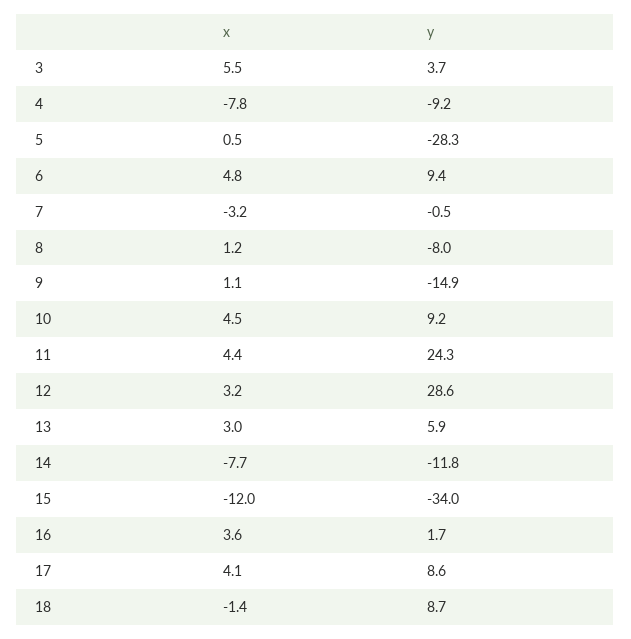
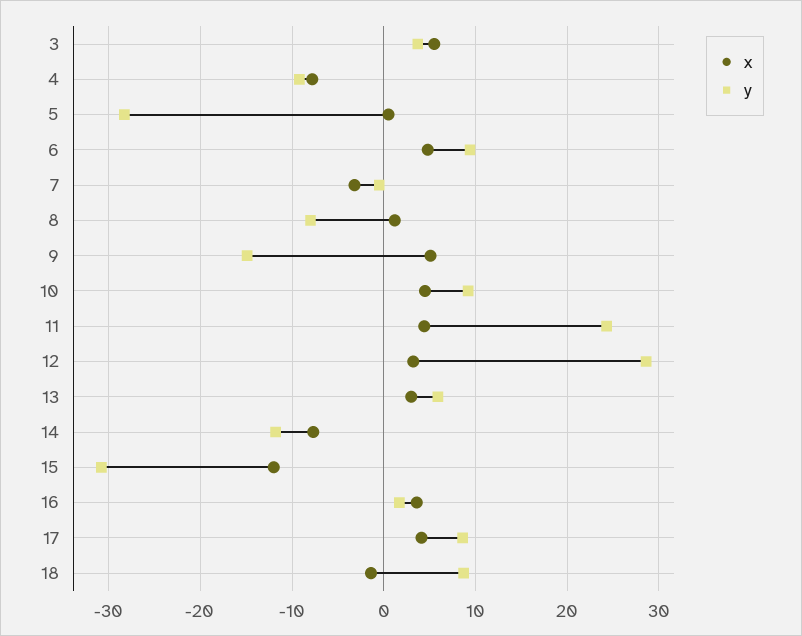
x, 9: 1.1 -> 5
y, 15: -34 -> -31

